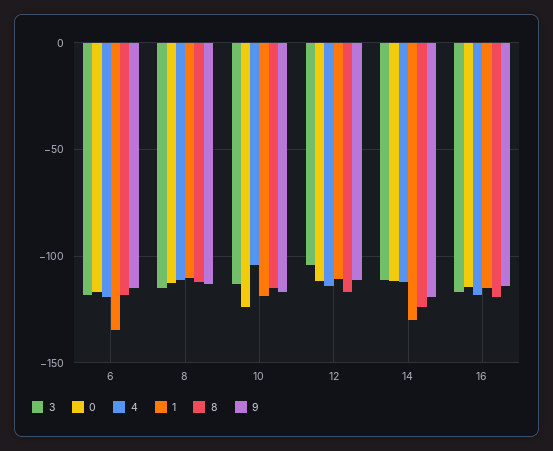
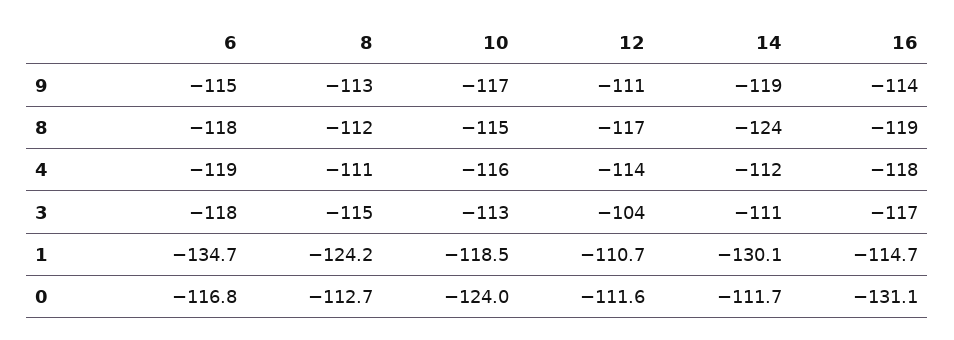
1, 8: -110 -> -124.2
4, 10: -105 -> -116
0, 16: -115 -> -131.1

